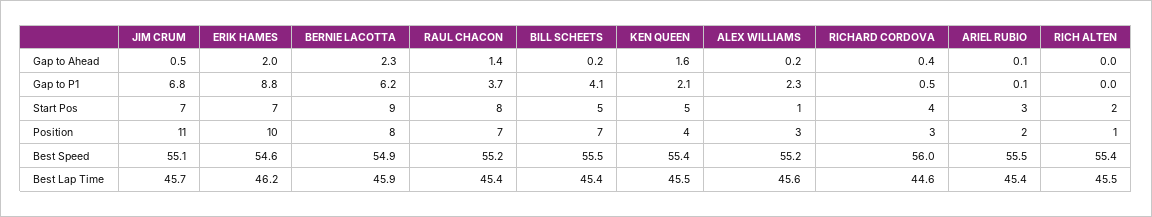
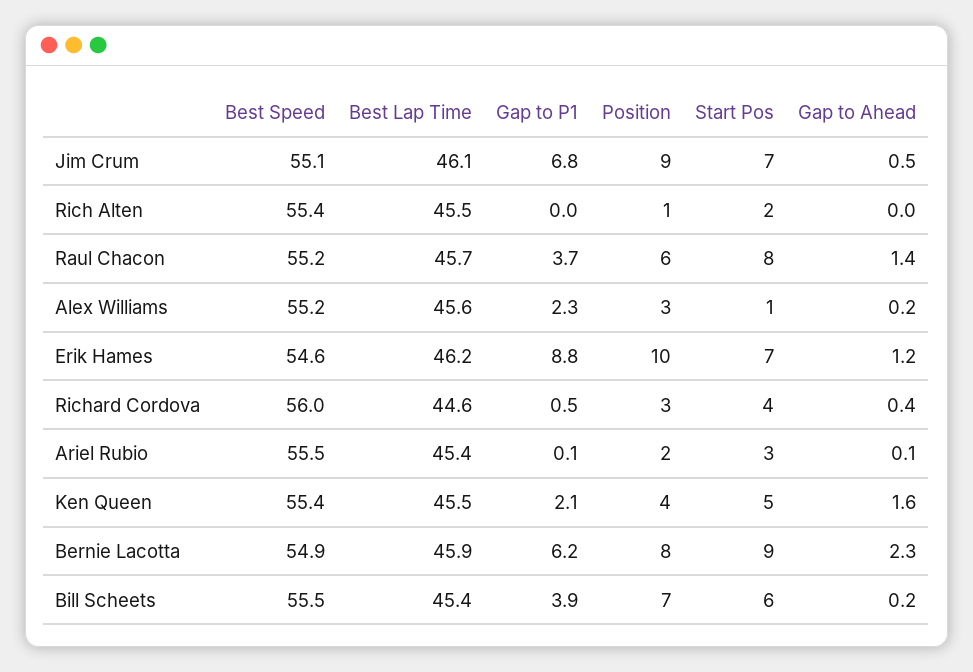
ERIK HAMES, Gap to Ahead: 2 -> 1.2
BILL SCHEETS, Gap to P1: 4.1 -> 3.9
BILL SCHEETS, Start Pos: 5 -> 6
JIM CRUM, Position: 11 -> 9
RAUL CHACON, Position: 7 -> 6
JIM CRUM, Best Lap Time: 45.7 -> 46.1
RAUL CHACON, Best Lap Time: 45.4 -> 45.7

